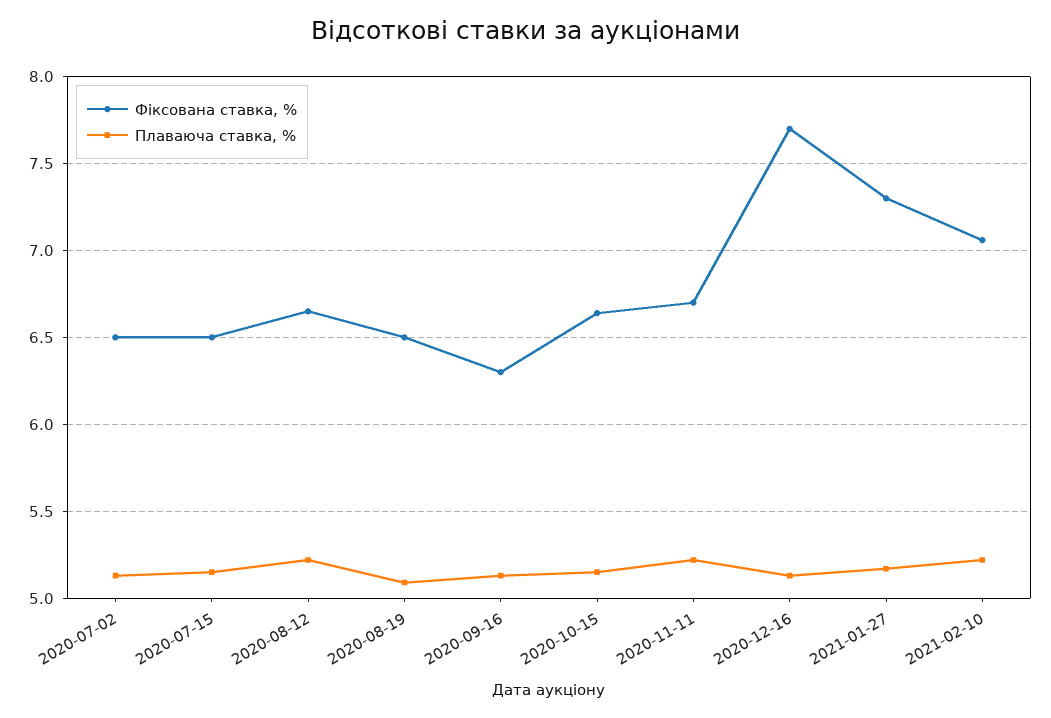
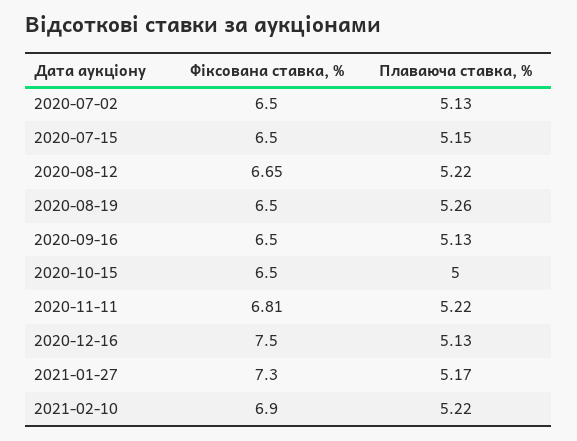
Плаваюча ставка, %, 2020-08-19: 5.1 -> 5.26
Фіксована ставка, %, 2020-09-16: 6.3 -> 6.5
Фіксована ставка, %, 2020-10-15: 6.65 -> 6.5
Плаваюча ставка, %, 2020-10-15: 5.15 -> 5
Фіксована ставка, %, 2020-11-11: 6.7 -> 6.81
Фіксована ставка, %, 2020-12-16: 7.7 -> 7.5
Фіксована ставка, %, 2021-02-10: 7.05 -> 6.9

